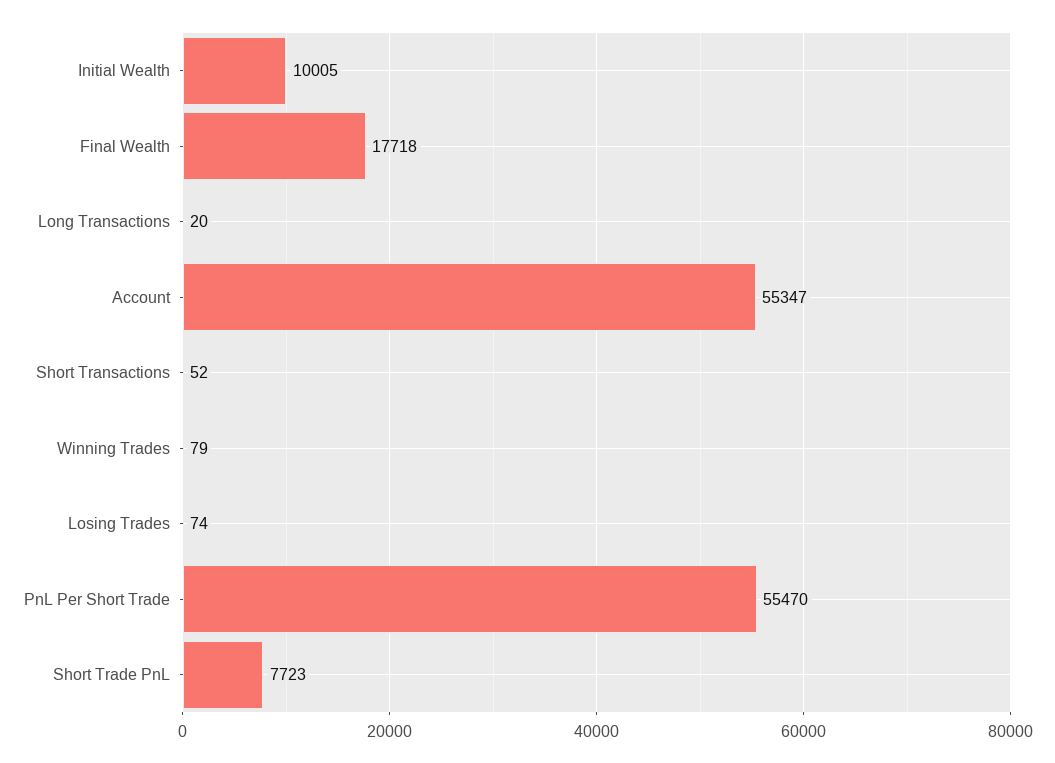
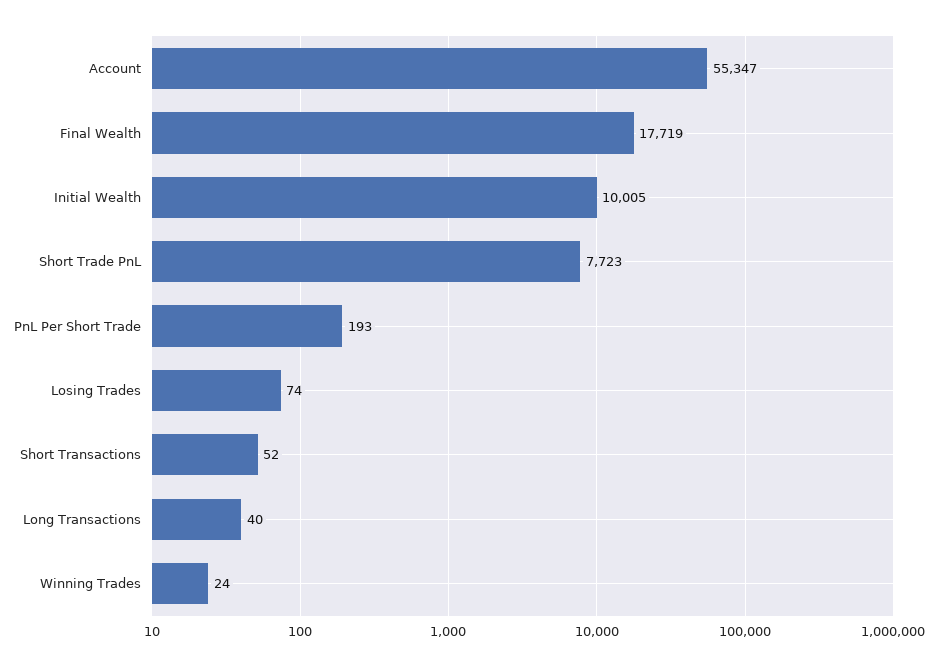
Final Wealth: 17718 -> 17719
Long Transactions: 20 -> 40
Winning Trades: 79 -> 24
PnL Per Short Trade: 55470 -> 193

